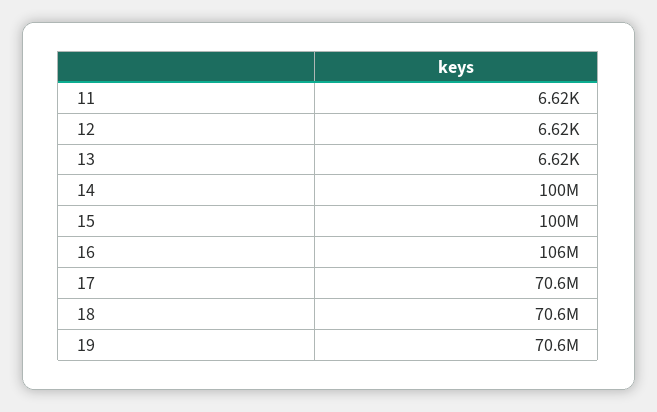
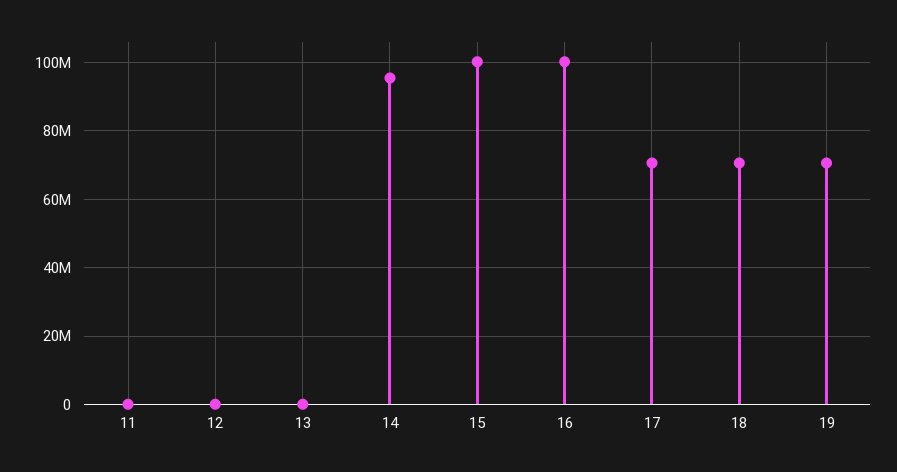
14: 100000000 -> 96000000
16: 106000000 -> 100000000

